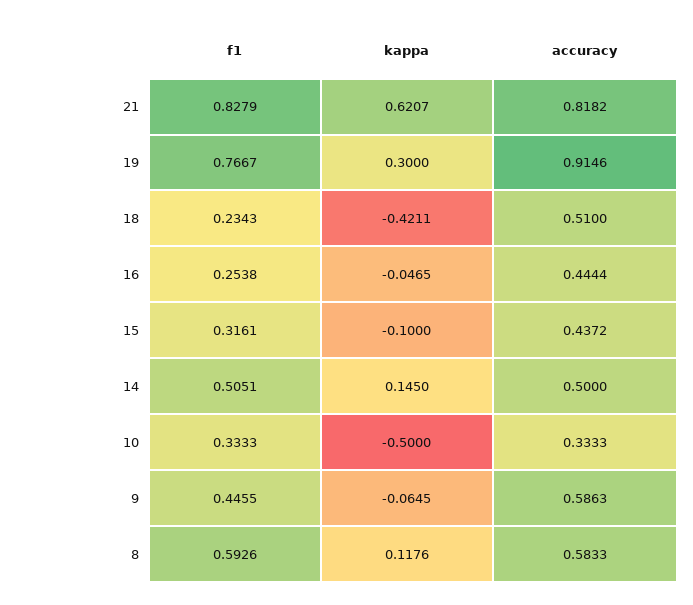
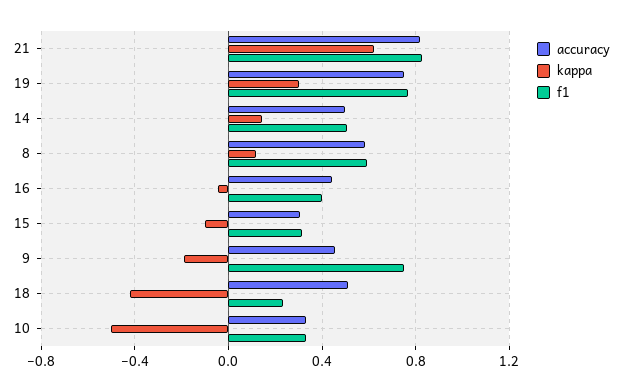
accuracy, 19: 0.9146 -> 0.75
f1, 16: 0.2538 -> 0.4
accuracy, 15: 0.4372 -> 0.3
f1, 9: 0.4455 -> 0.75
kappa, 9: -0.0645 -> -0.2
accuracy, 9: 0.5863 -> 0.45

